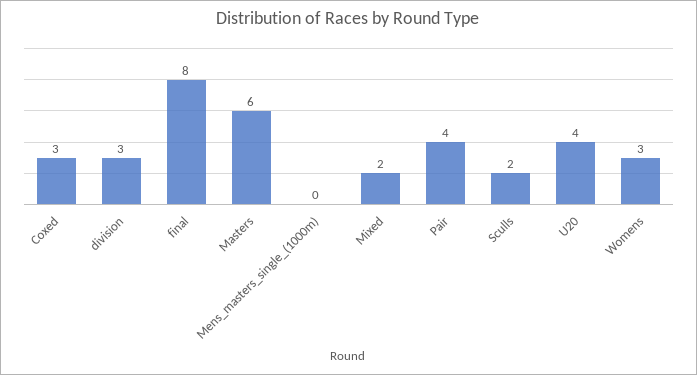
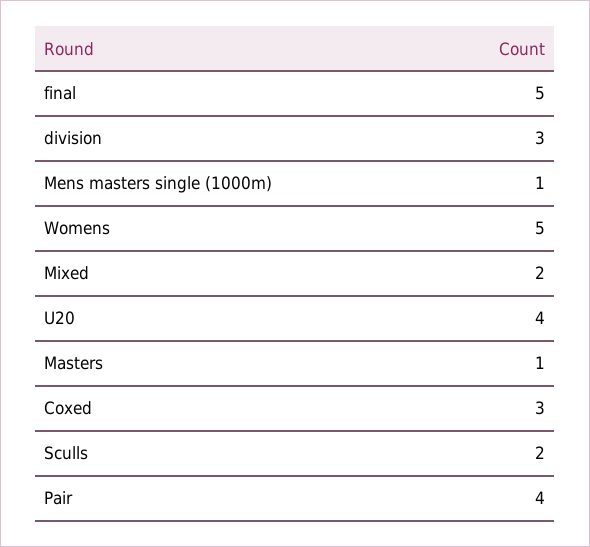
final: 8 -> 5
Masters: 6 -> 1
Mens_masters_single_(1000m): 0 -> 1
Womens: 3 -> 5

